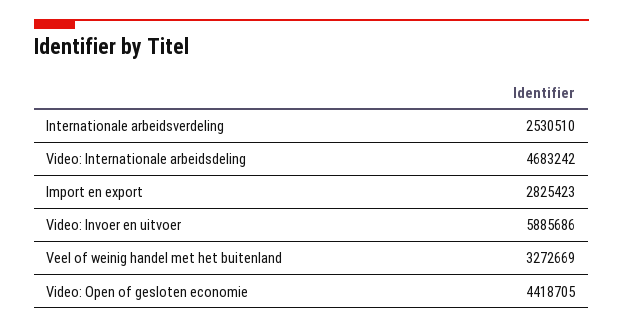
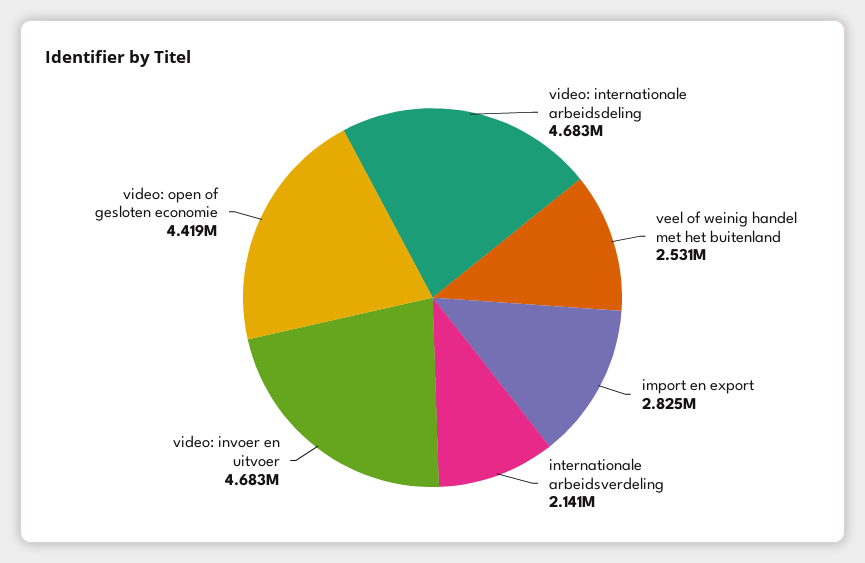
Internationale arbeidsverdeling: 2530510 -> 2141000
Video: Invoer en uitvoer: 5885686 -> 4683000
Veel of weinig handel met het buitenland: 3272669 -> 2531000

